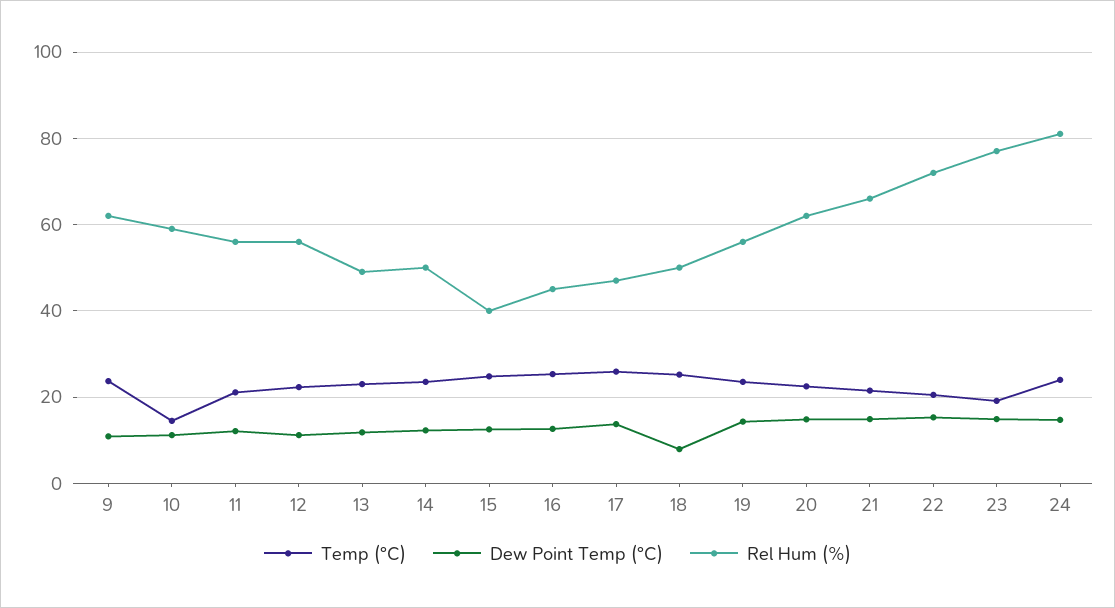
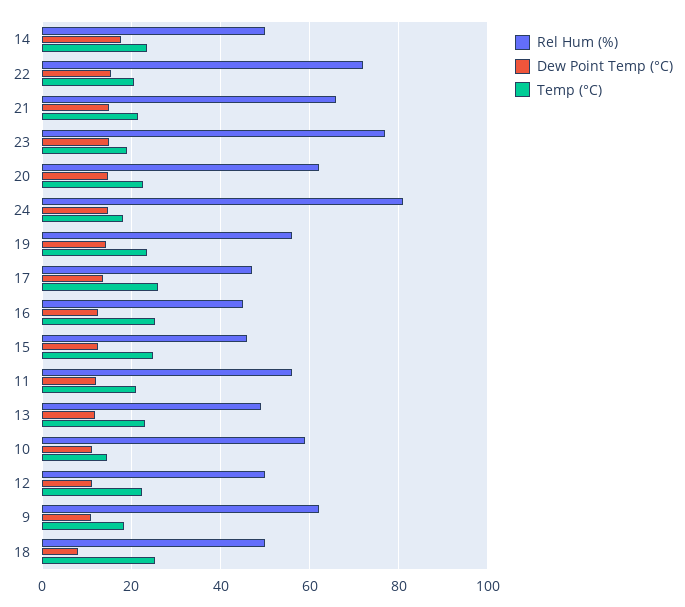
Temp (°C), 9: 24 -> 18
Rel Hum (%), 12: 56 -> 50
Dew Point Temp (°C), 14: 12 -> 18
Rel Hum (%), 15: 40 -> 46
Temp (°C), 24: 24 -> 18

